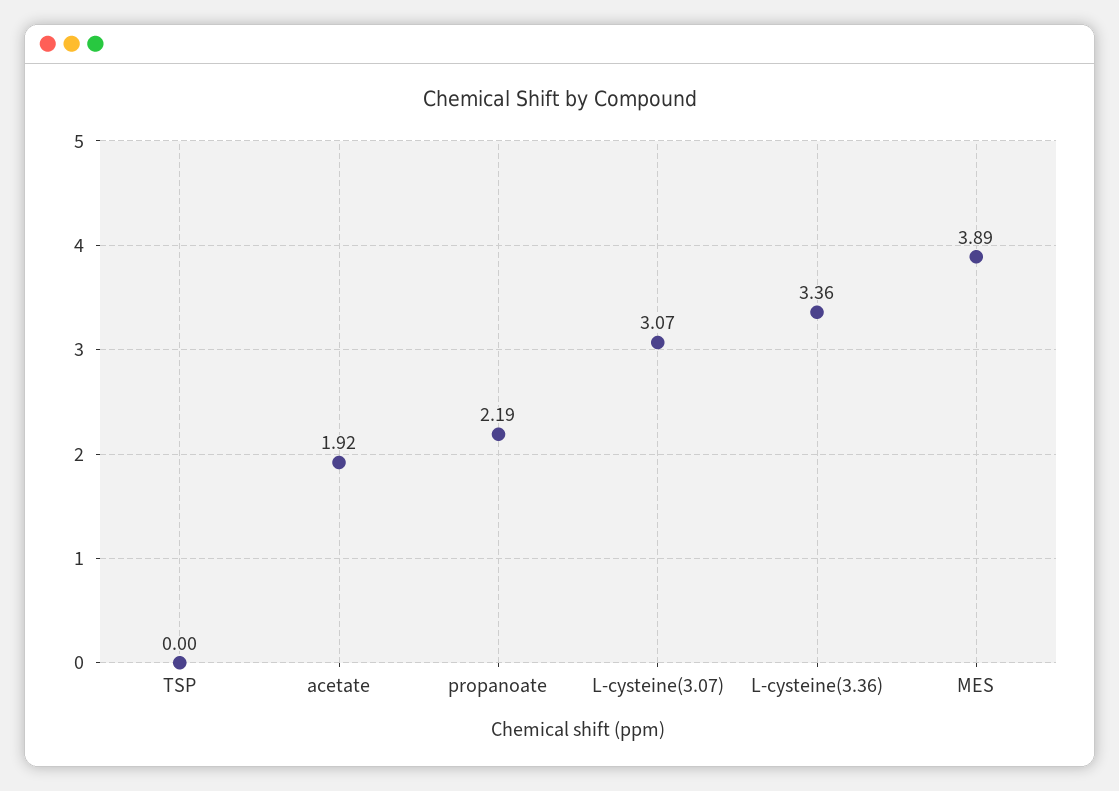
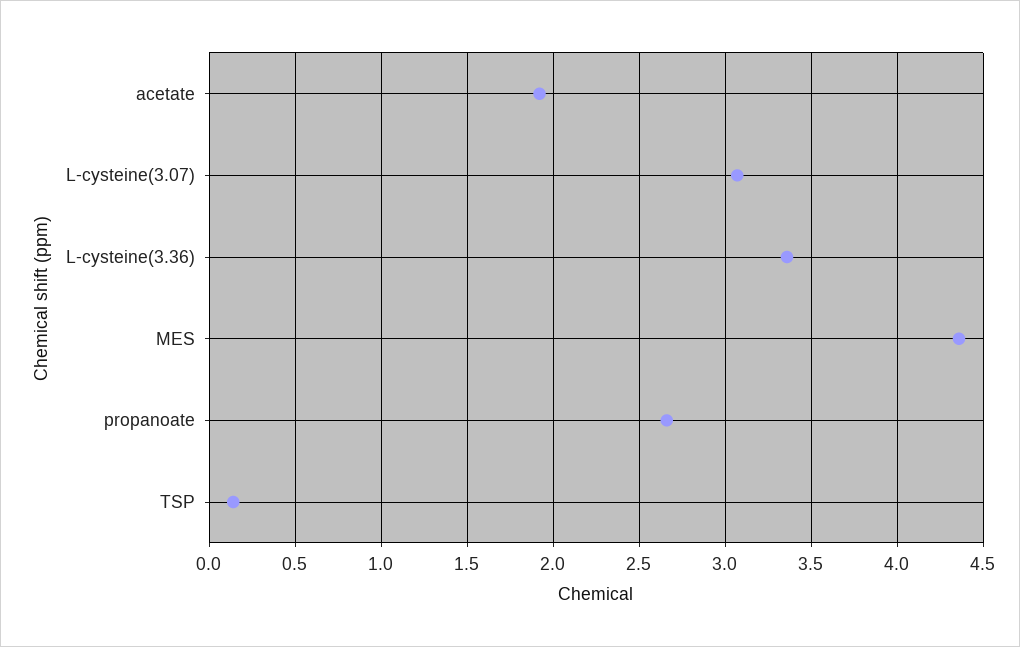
TSP: 0 -> 0.15
propanoate: 2.19 -> 2.65
MES: 3.89 -> 4.35

